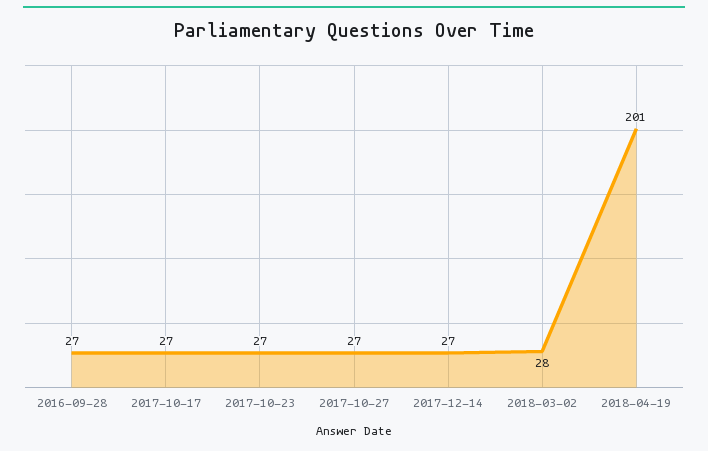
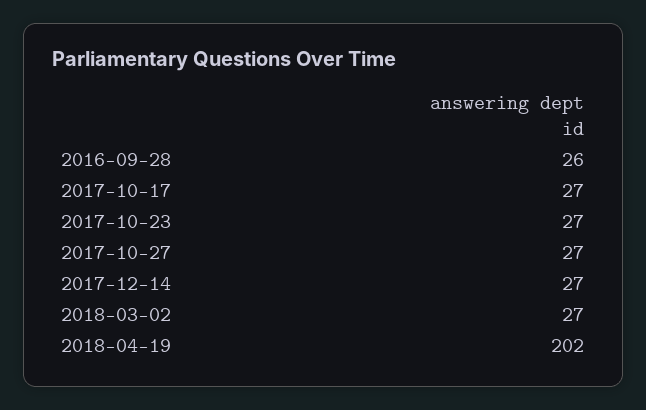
2016-09-28: 27 -> 26
2018-03-02: 28 -> 27
2018-04-19: 201 -> 202

